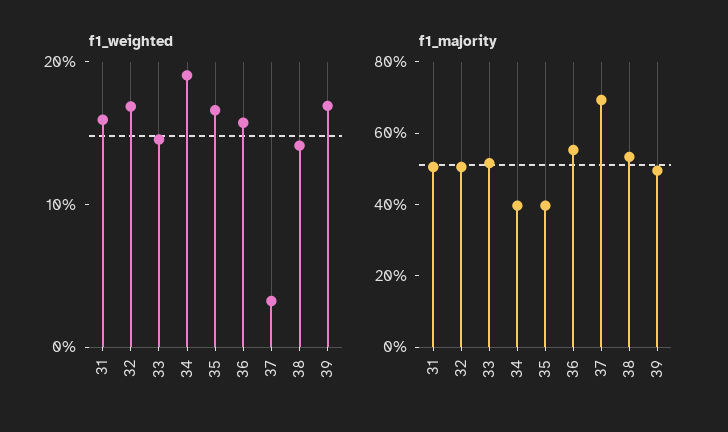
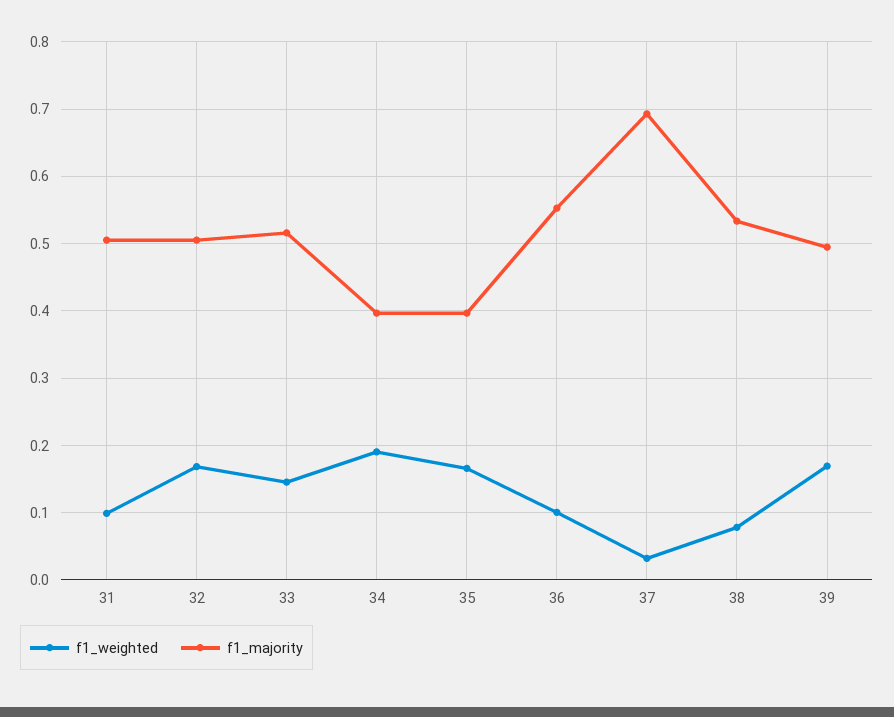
f1_weighted, 31: 0.16 -> 0.1
f1_weighted, 36: 0.16 -> 0.1
f1_weighted, 38: 0.14 -> 0.08

